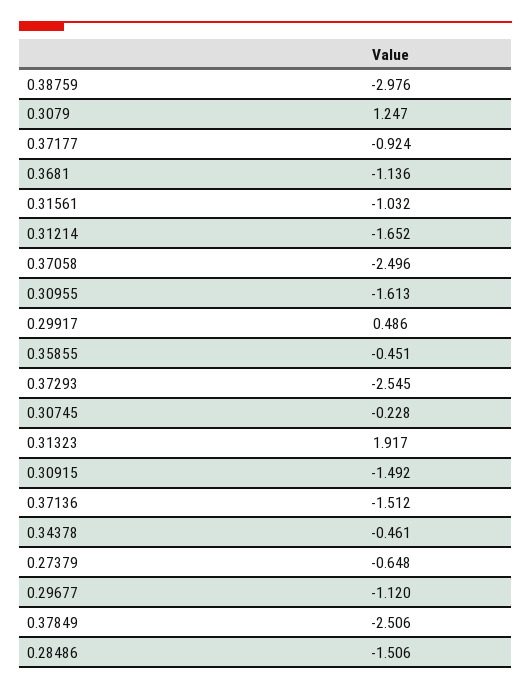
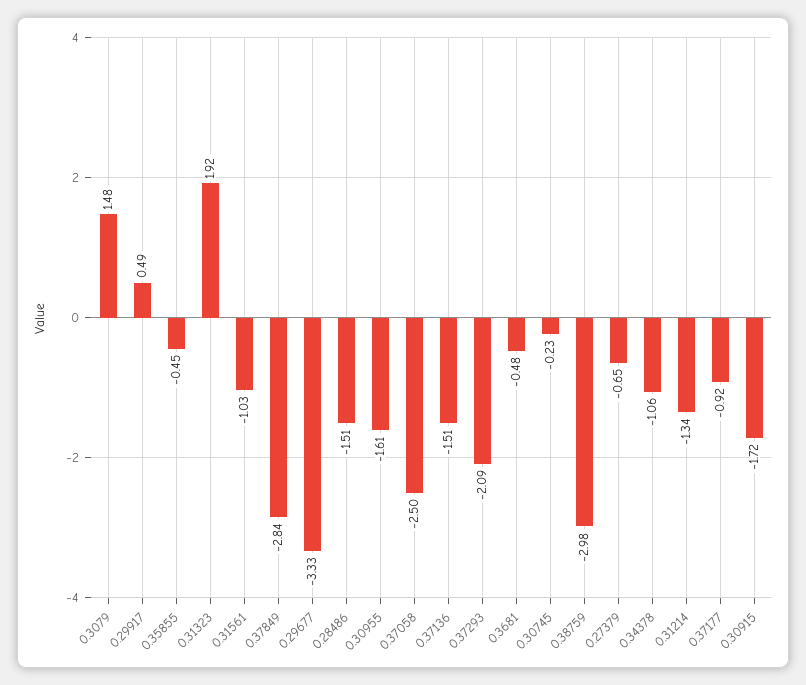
0.3079: 1.247 -> 1.48
0.3681: -1.136 -> -0.48
0.31214: -1.652 -> -1.34
0.37293: -2.545 -> -2.09
0.30915: -1.492 -> -1.72
0.34378: -0.461 -> -1.06
0.29677: -1.12 -> -3.33
0.37849: -2.506 -> -2.84

